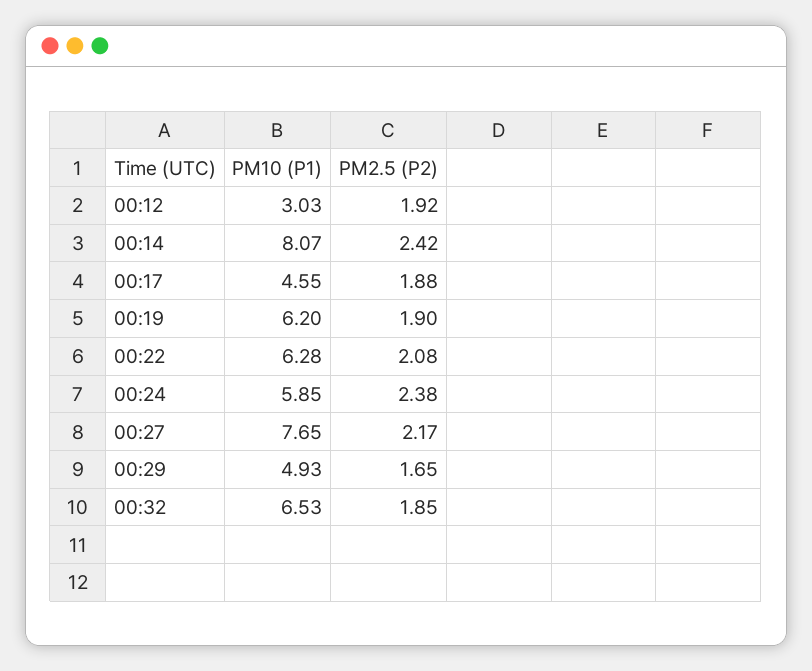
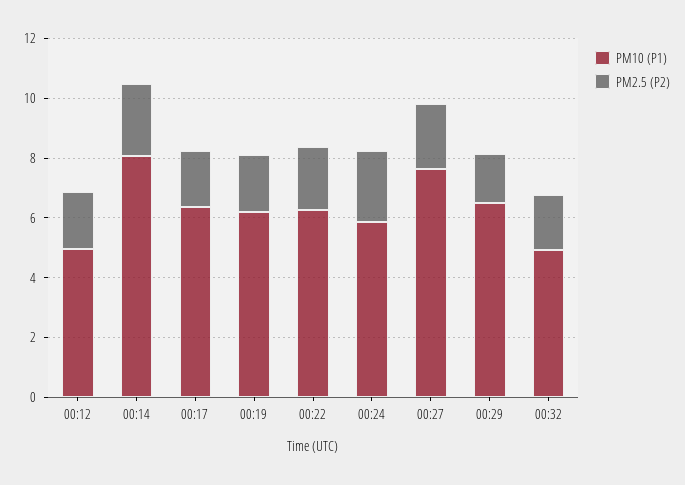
PM10 (P1), 00:12: 3.03 -> 5
PM10 (P1), 00:17: 4.55 -> 6.5
PM10 (P1), 00:29: 4.93 -> 6.5
PM10 (P1), 00:32: 6.53 -> 5

